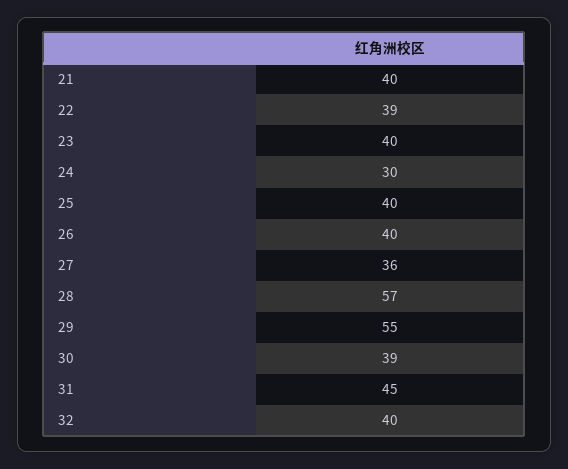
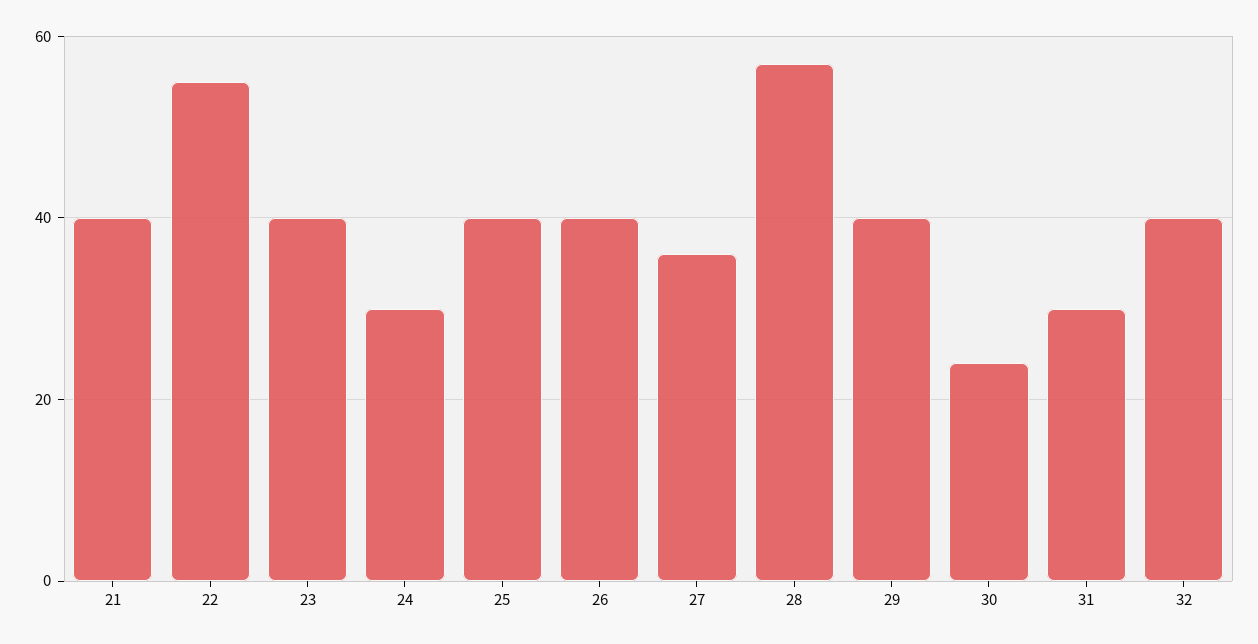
22: 39 -> 55
29: 55 -> 40
30: 39 -> 25
31: 45 -> 30

